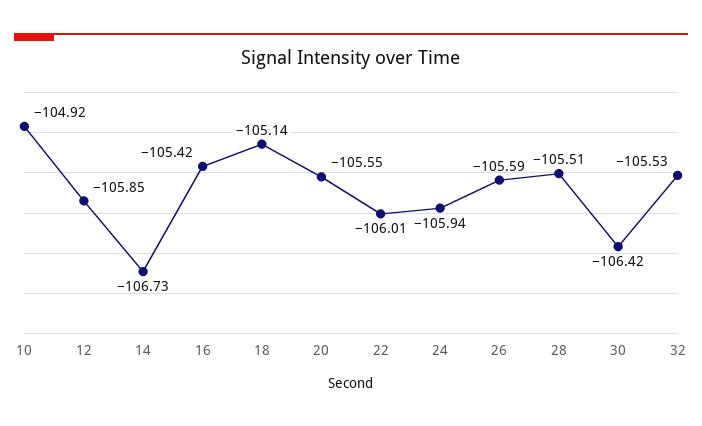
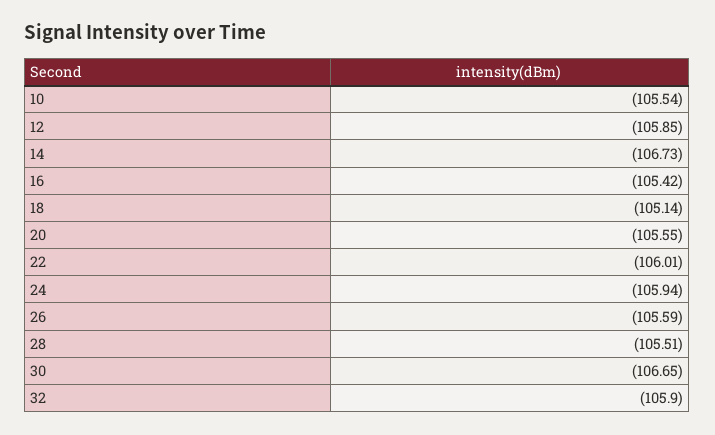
10: -104.92 -> -105.54
30: -106.42 -> -106.65
32: -105.53 -> -105.9

